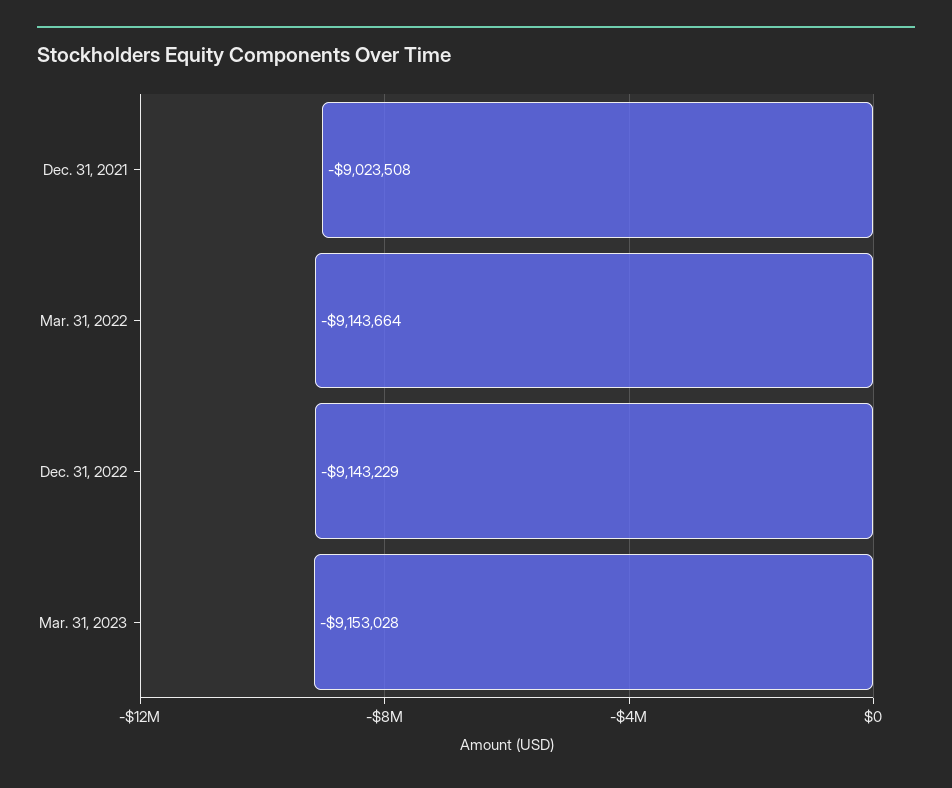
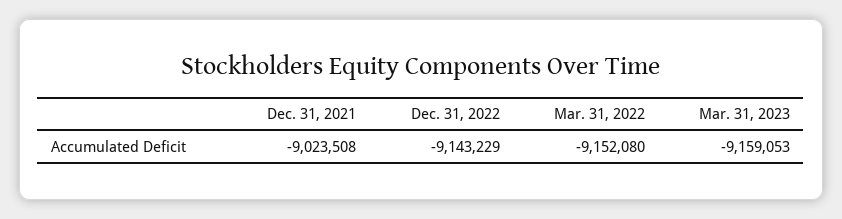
Mar. 31, 2022: -9143664 -> -9152080
Mar. 31, 2023: -9153028 -> -9159053

